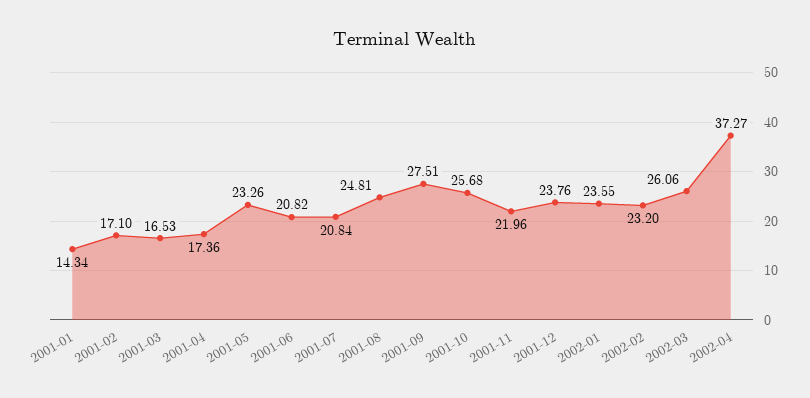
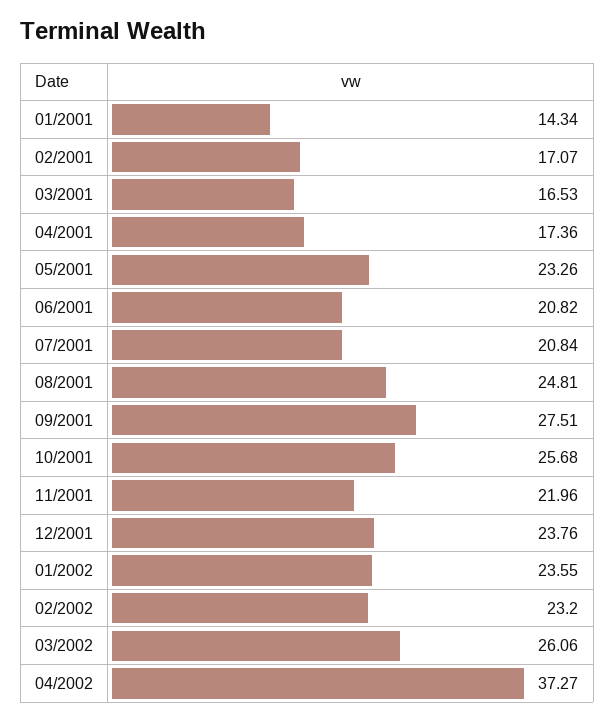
2001-02: 17.1 -> 17.07

